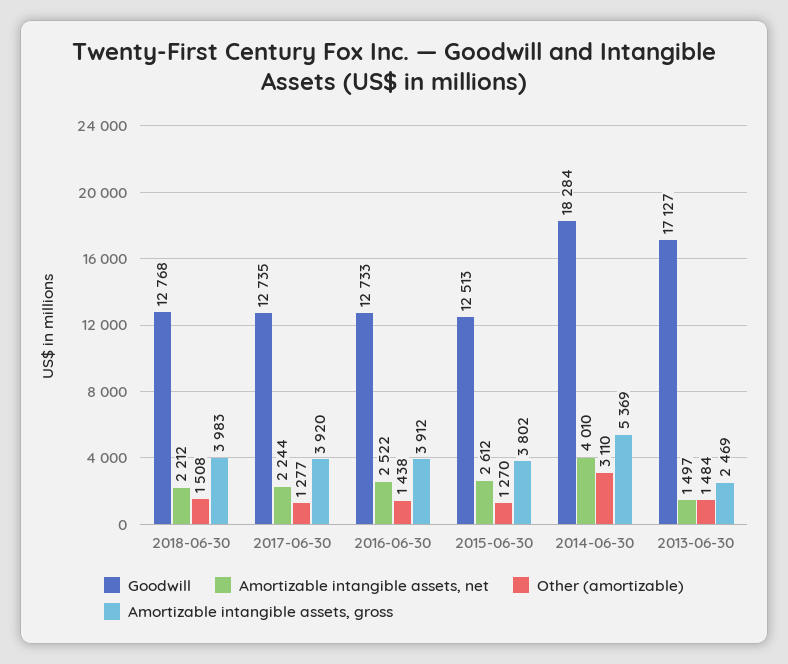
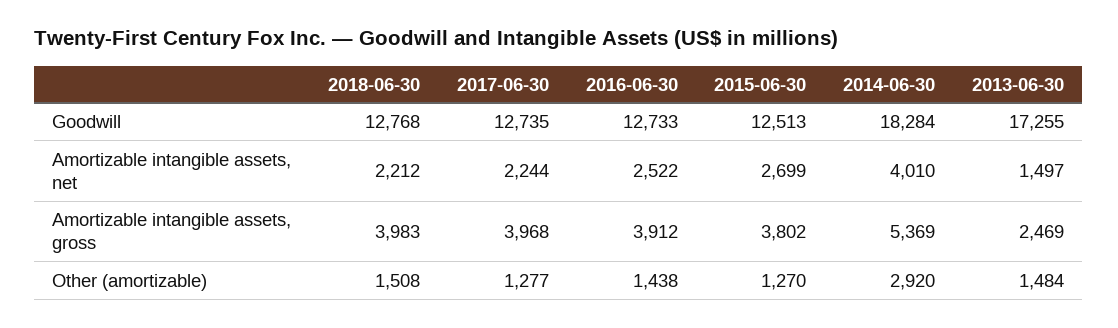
Amortizable intangible assets, gross, 2017-06-30: 3920 -> 3968
Amortizable intangible assets, net, 2015-06-30: 2612 -> 2699
Other (amortizable), 2014-06-30: 3110 -> 2920
Goodwill, 2013-06-30: 17127 -> 17255

